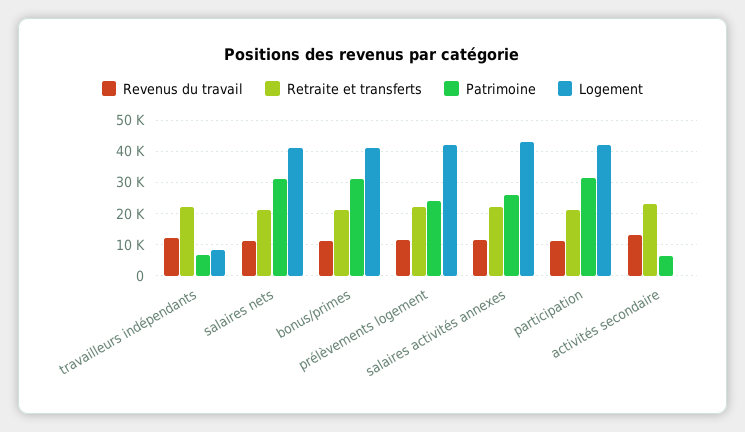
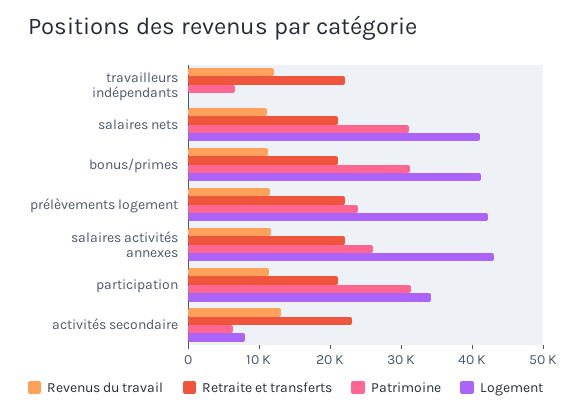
Logement, travailleurs indépendants: 8000 -> 0
Logement, participation: 42000 -> 34000
Logement, activités secondaire: 0 -> 8000

